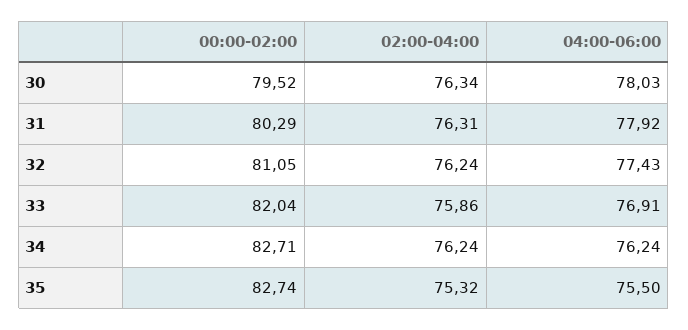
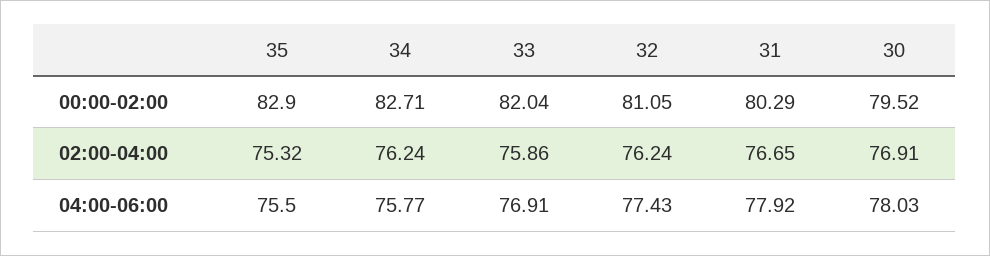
02:00-04:00, 30: 76.34 -> 76.91
02:00-04:00, 31: 76.31 -> 76.65
04:00-06:00, 34: 76.24 -> 75.77
00:00-02:00, 35: 82.74 -> 82.9

